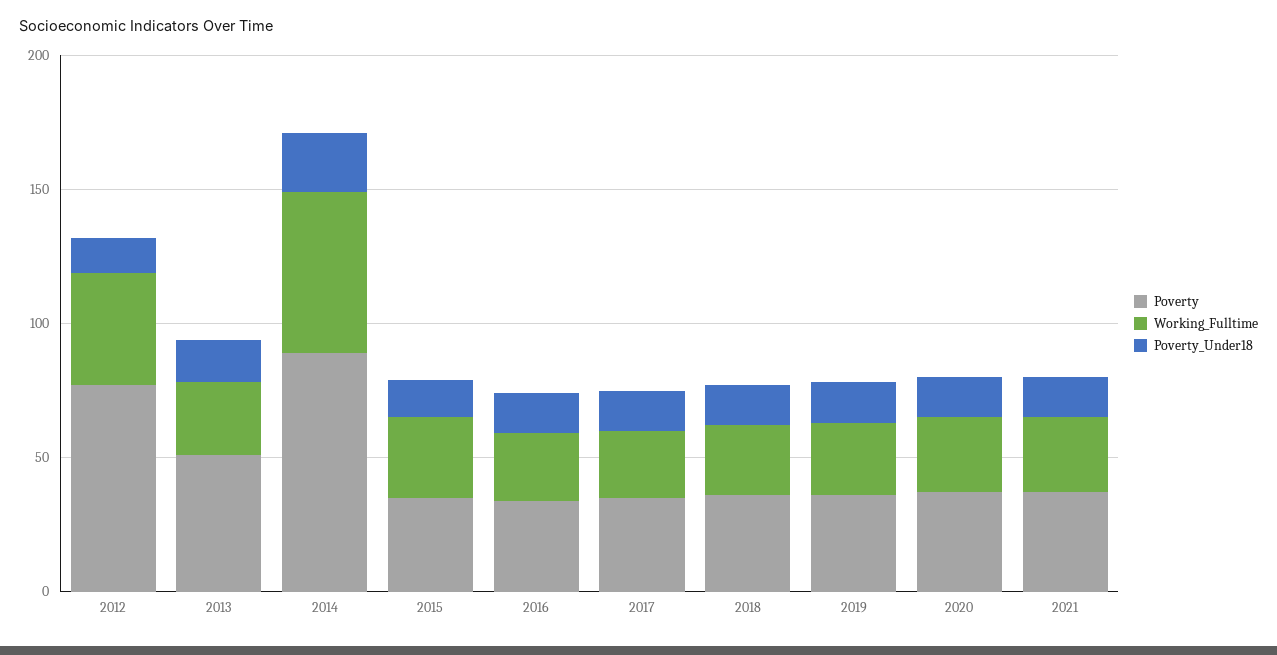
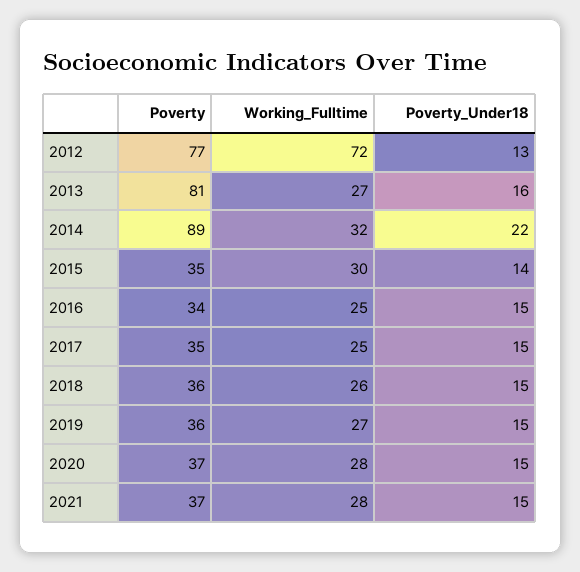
Working_Fulltime, 2012: 40 -> 72
Poverty, 2013: 50 -> 81
Working_Fulltime, 2014: 60 -> 32

